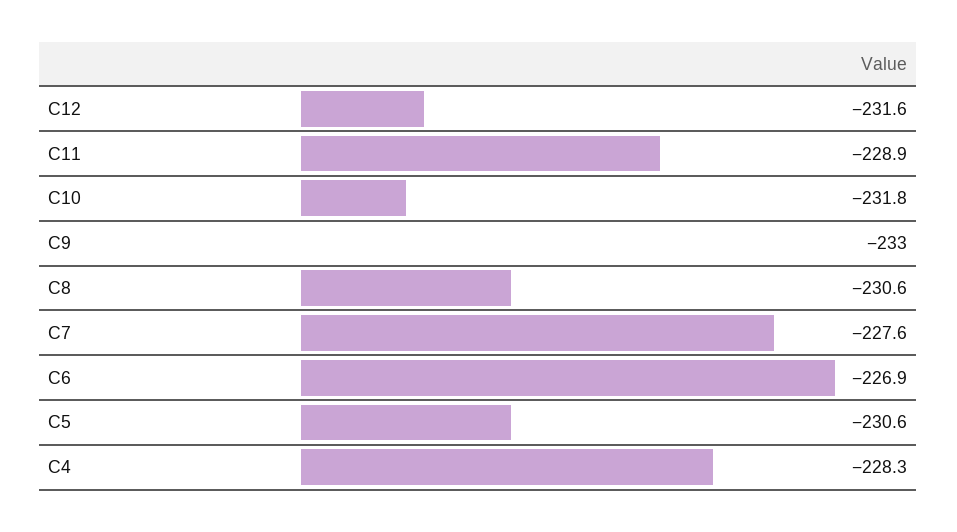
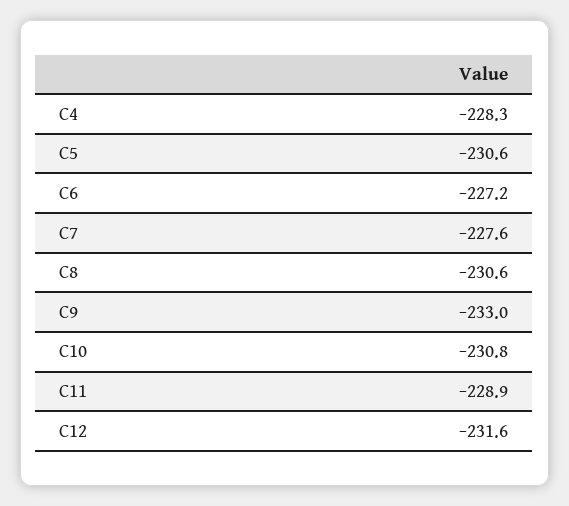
C10: -231.8 -> -230.8
C6: -226.9 -> -227.2

